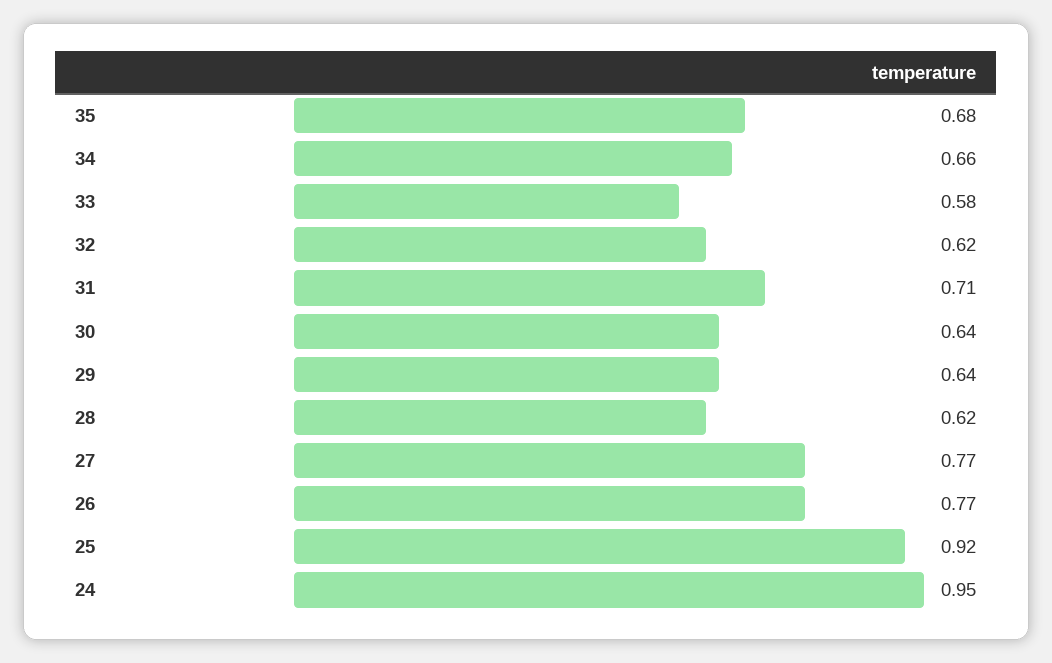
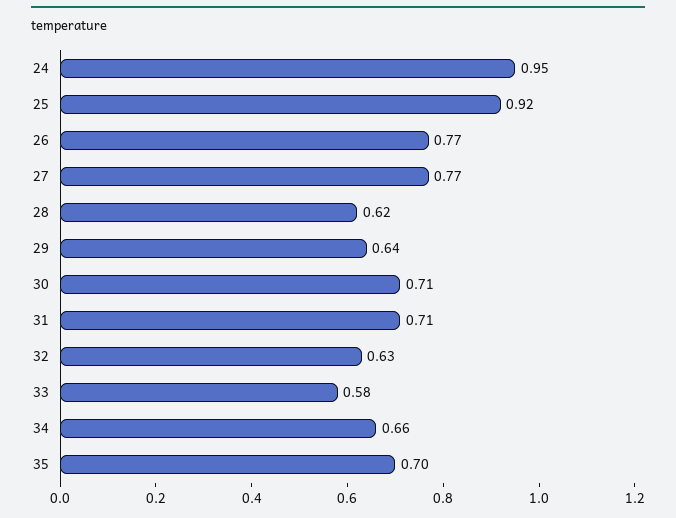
35: 0.68 -> 0.7
32: 0.62 -> 0.63
30: 0.64 -> 0.71

